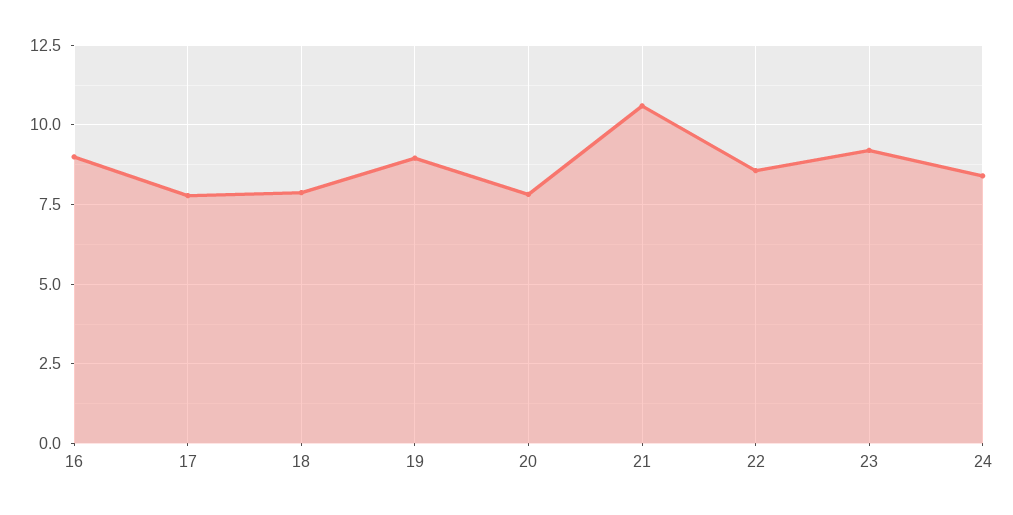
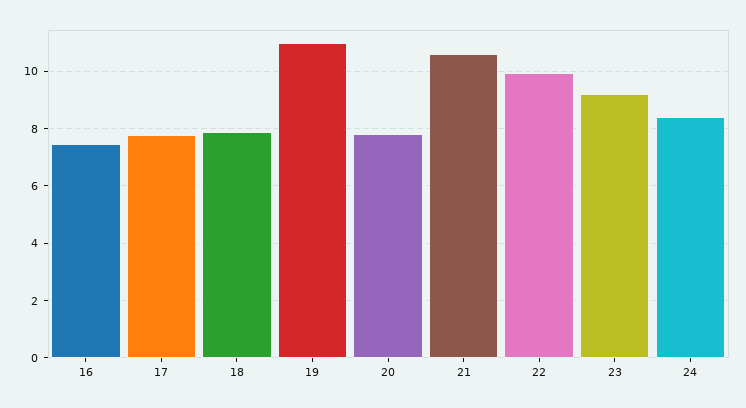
16: 9 -> 7.5
19: 9 -> 11
22: 8.5 -> 10

